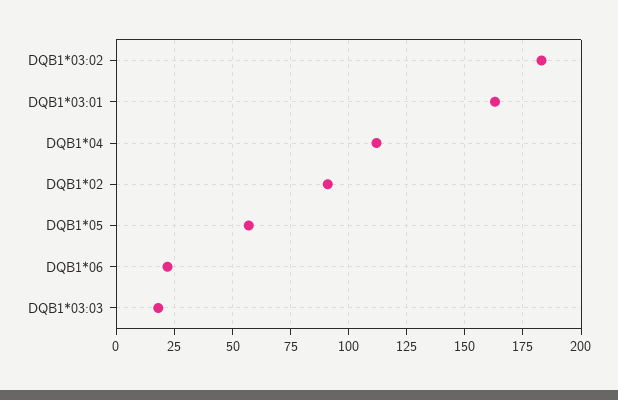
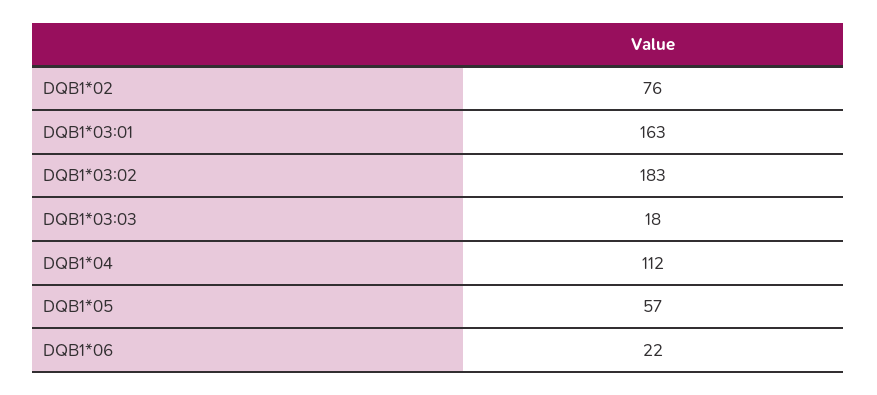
DQB1*02: 90 -> 76

